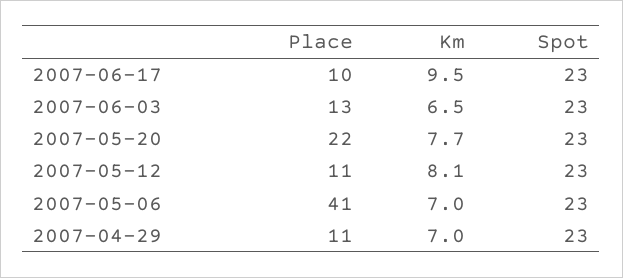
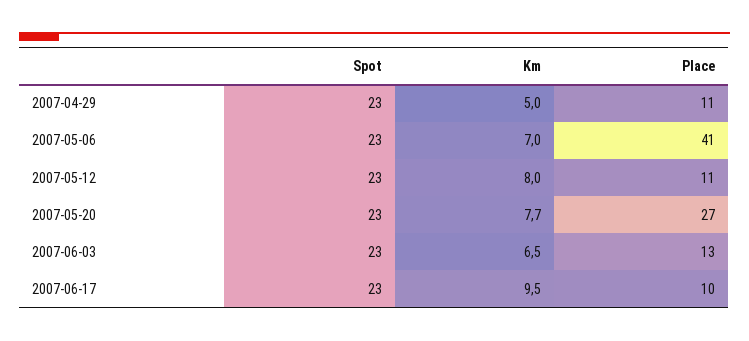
Place, 2007-05-20: 22 -> 27
Km, 2007-05-12: 8.1 -> 8
Km, 2007-04-29: 7 -> 5

